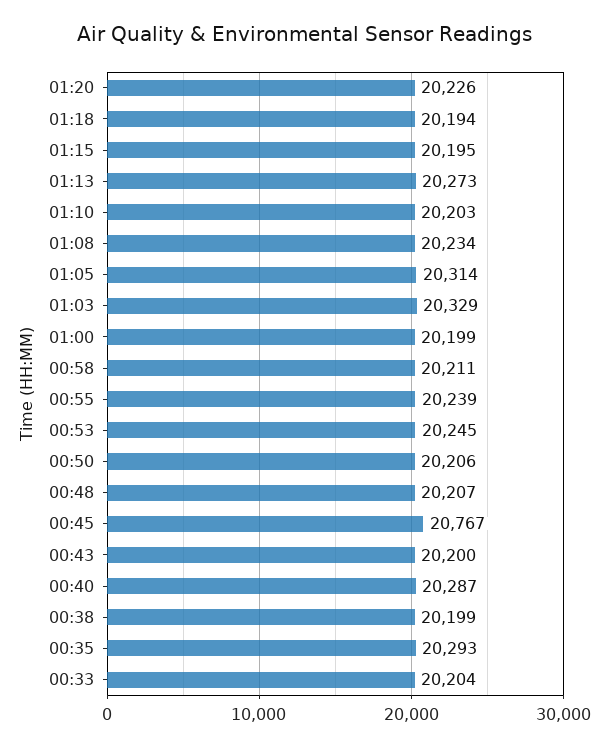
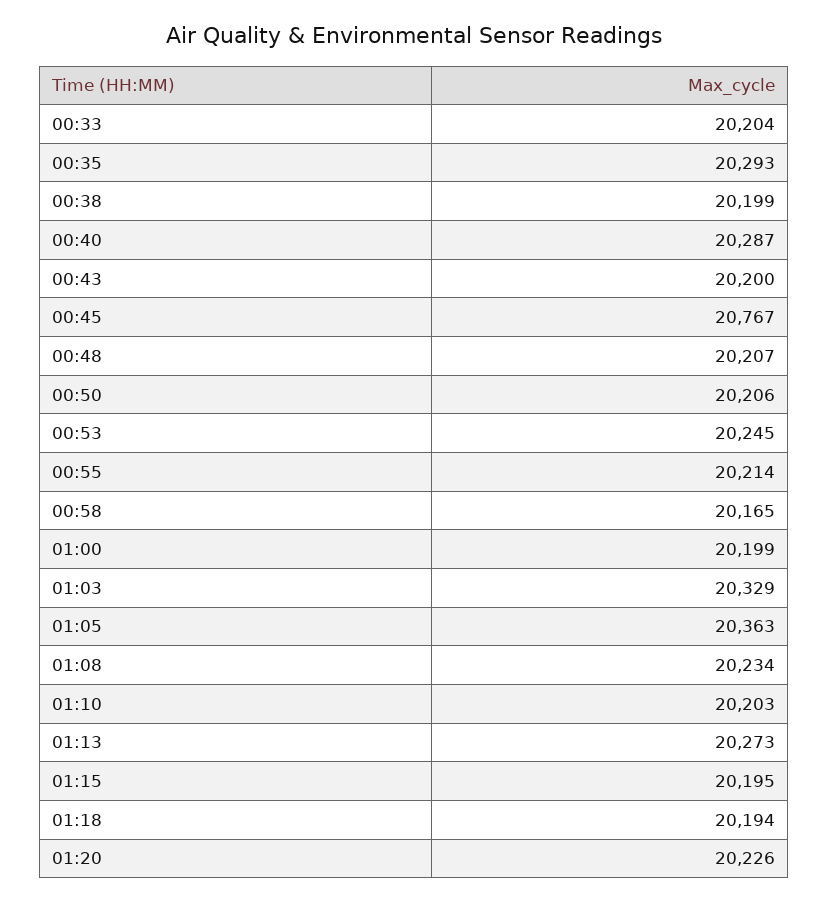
01:05: 20314 -> 20363
00:58: 20211 -> 20165
00:55: 20239 -> 20214

